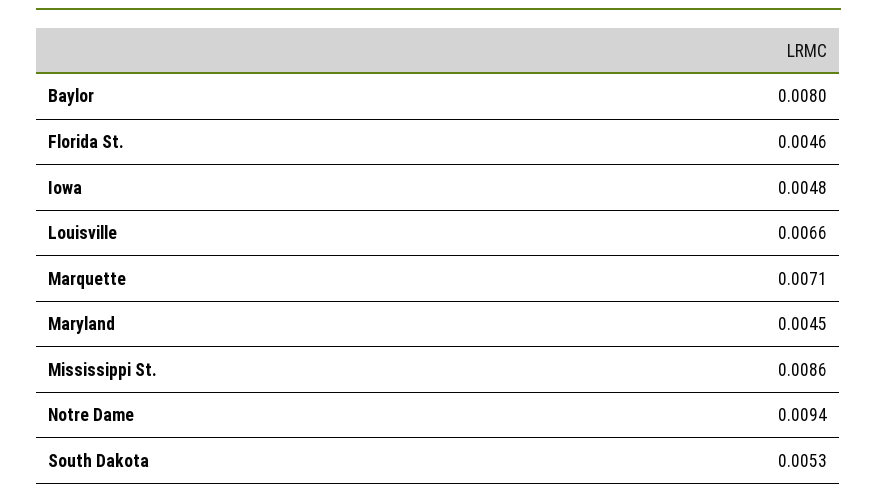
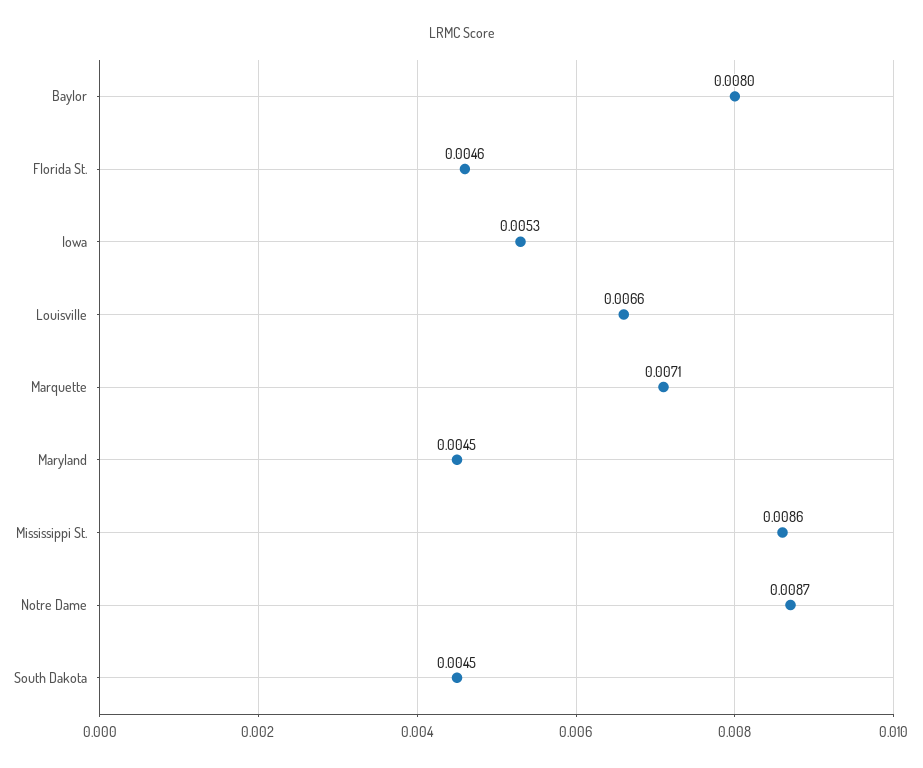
Iowa: 0.0048 -> 0.0053
Notre Dame: 0.0094 -> 0.0087
South Dakota: 0.0053 -> 0.0045

